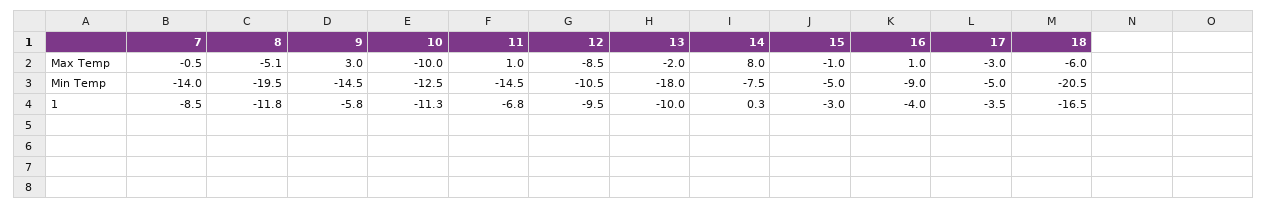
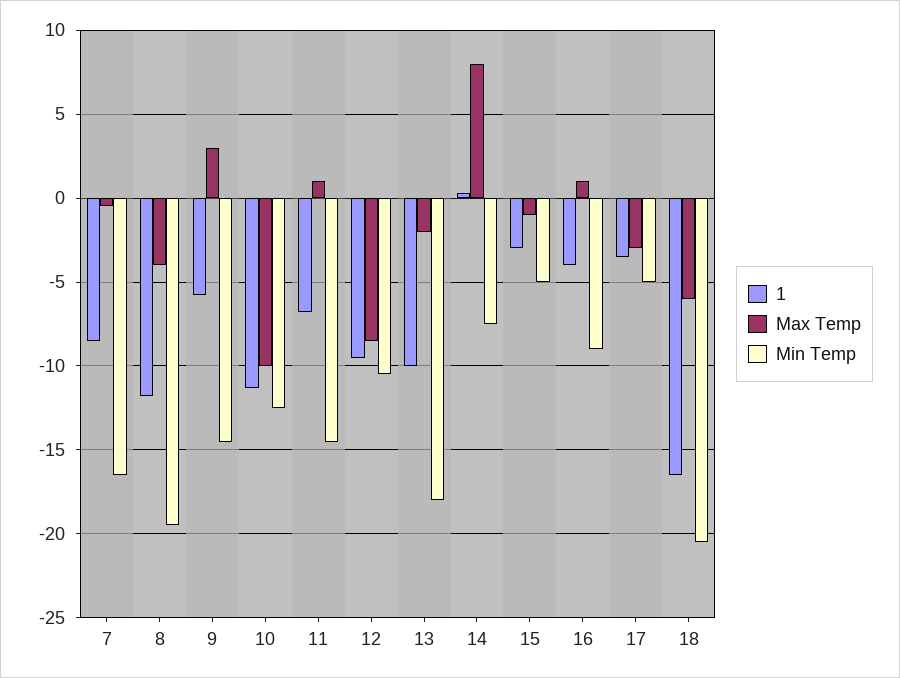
Max Temp, 8: -5.1 -> -4
Min Temp, 7: -14 -> -16.5

